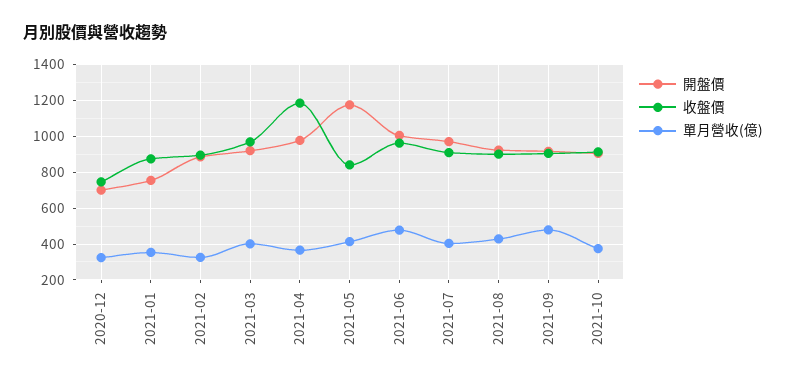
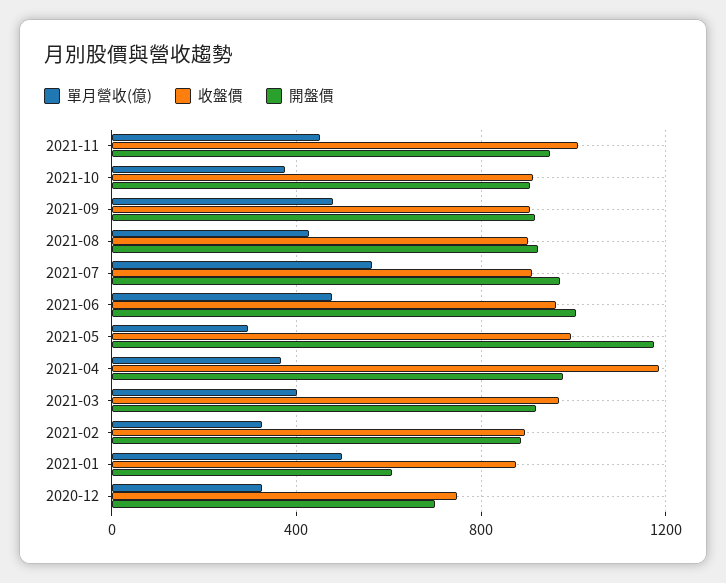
開盤價, 2021-01: 750 -> 600
單月營收(億), 2021-01: 350 -> 500
收盤價, 2021-05: 850 -> 1000
單月營收(億), 2021-05: 400 -> 300
單月營收(億), 2021-07: 400 -> 550
單月營收(億), 2021-11: none -> 450
收盤價, 2021-11: none -> 1000
開盤價, 2021-11: none -> 950

